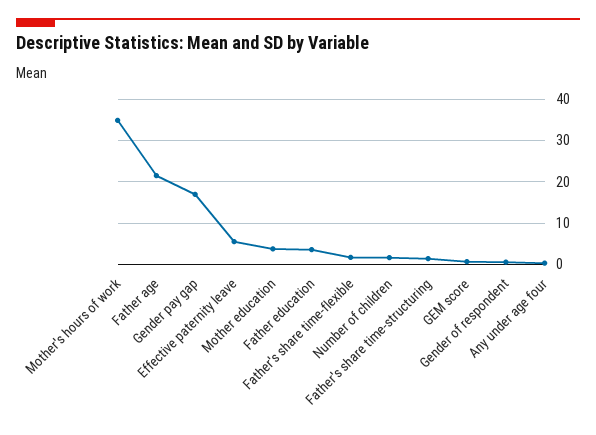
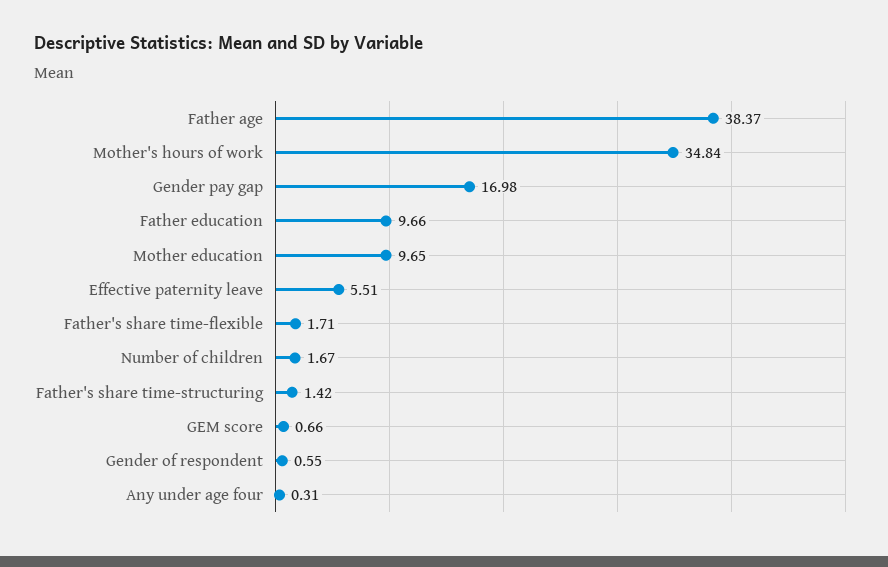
Father age: 22 -> 38.37
Mother education: 4 -> 9.65
Father education: 4 -> 9.66

